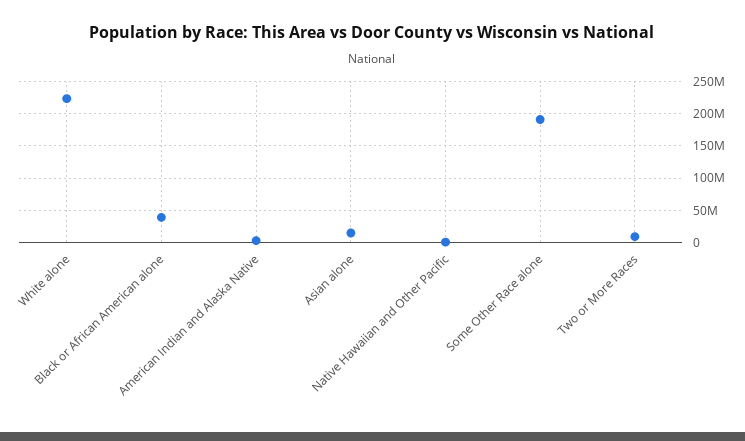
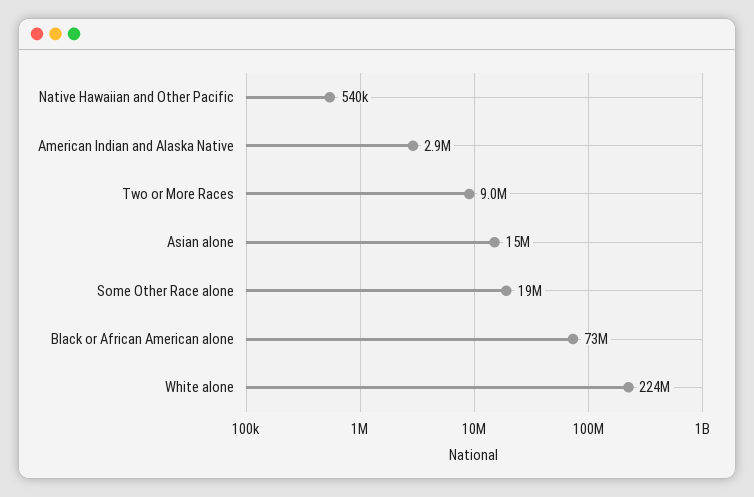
Black or African American alone: 40000000 -> 73000000
Some Other Race alone: 190000000 -> 19000000

